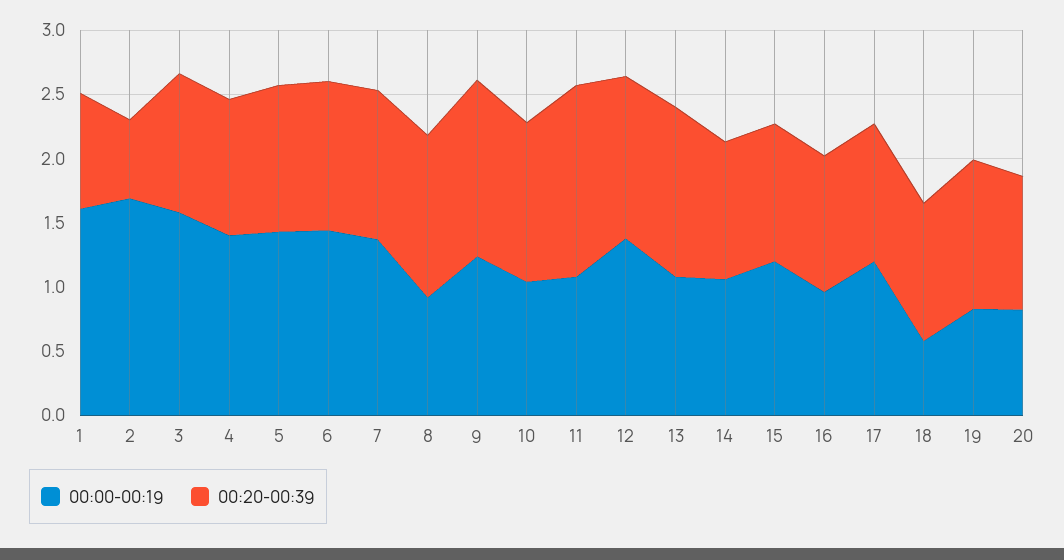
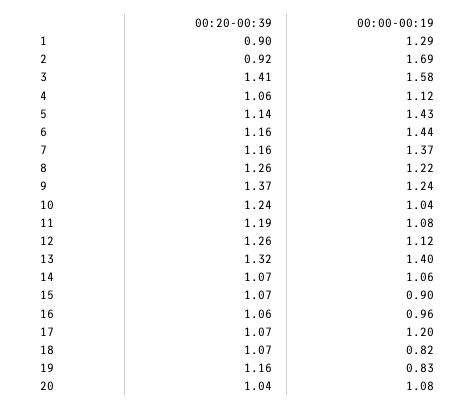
00:00-00:19, 1: 1.6 -> 1.29
00:20-00:39, 2: 0.6 -> 0.92
00:20-00:39, 3: 1.1 -> 1.41
00:00-00:19, 4: 1.4 -> 1.12
00:00-00:19, 8: 0.9 -> 1.22
00:20-00:39, 11: 1.5 -> 1.19
00:00-00:19, 12: 1.4 -> 1.12
00:00-00:19, 13: 1.1 -> 1.4
00:00-00:19, 15: 1.2 -> 0.9
00:00-00:19, 18: 0.6 -> 0.82
00:00-00:19, 20: 0.8 -> 1.08

